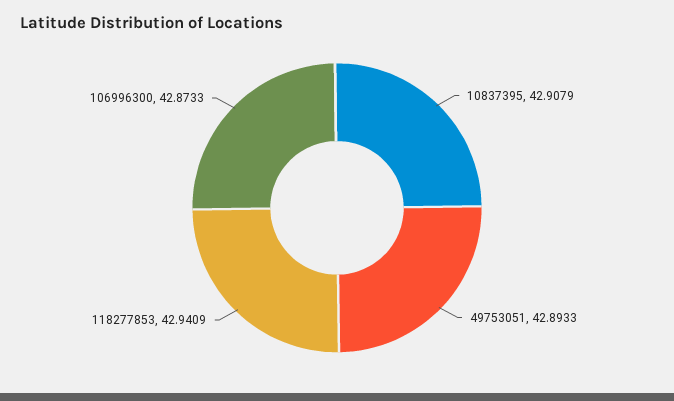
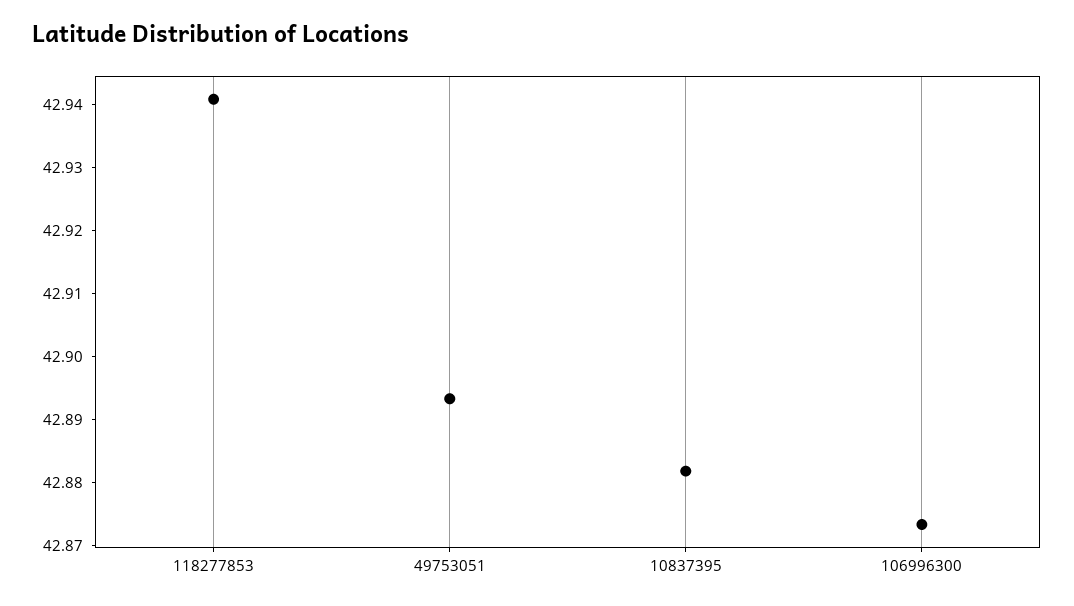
10837395: 42.9079 -> 42.882

